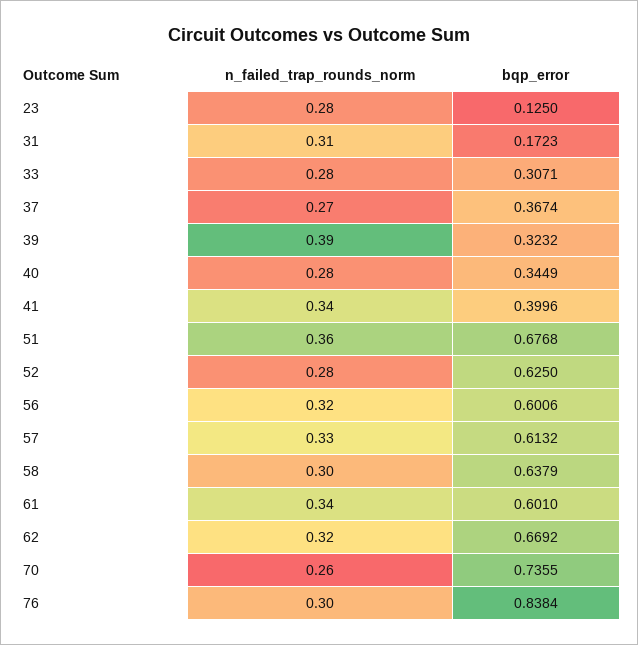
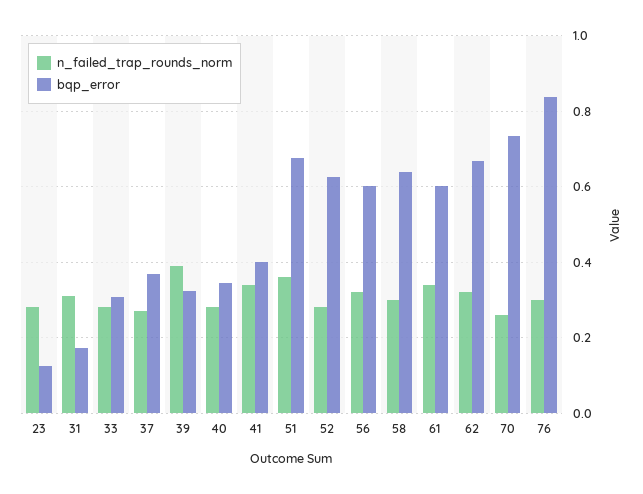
n_failed_trap_rounds_norm, 57: 0.33 -> none
bqp_error, 57: 0.6132 -> none

